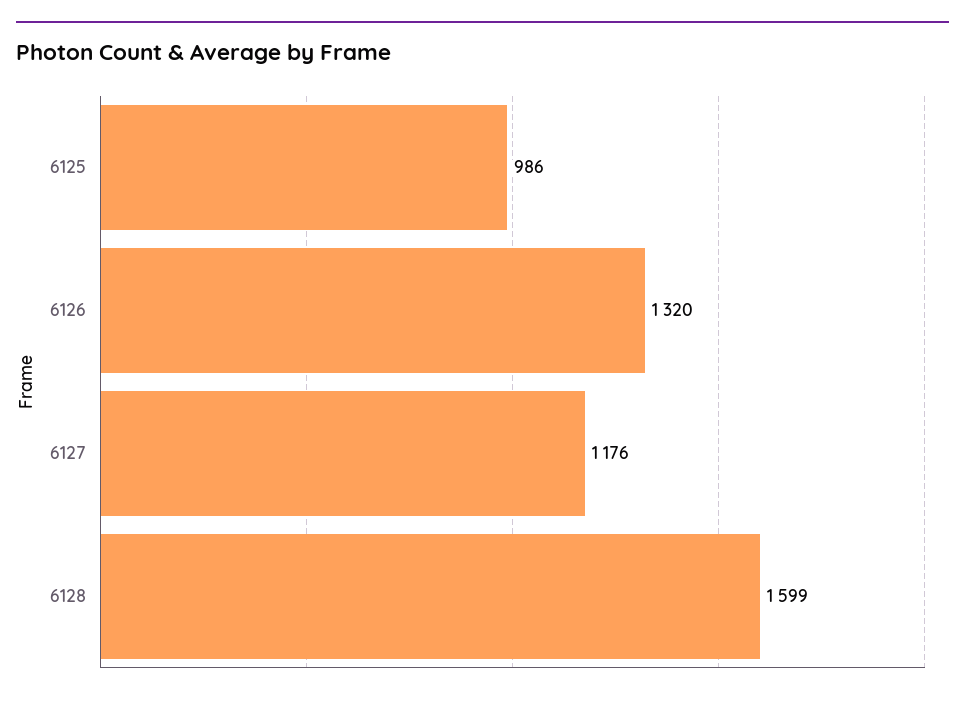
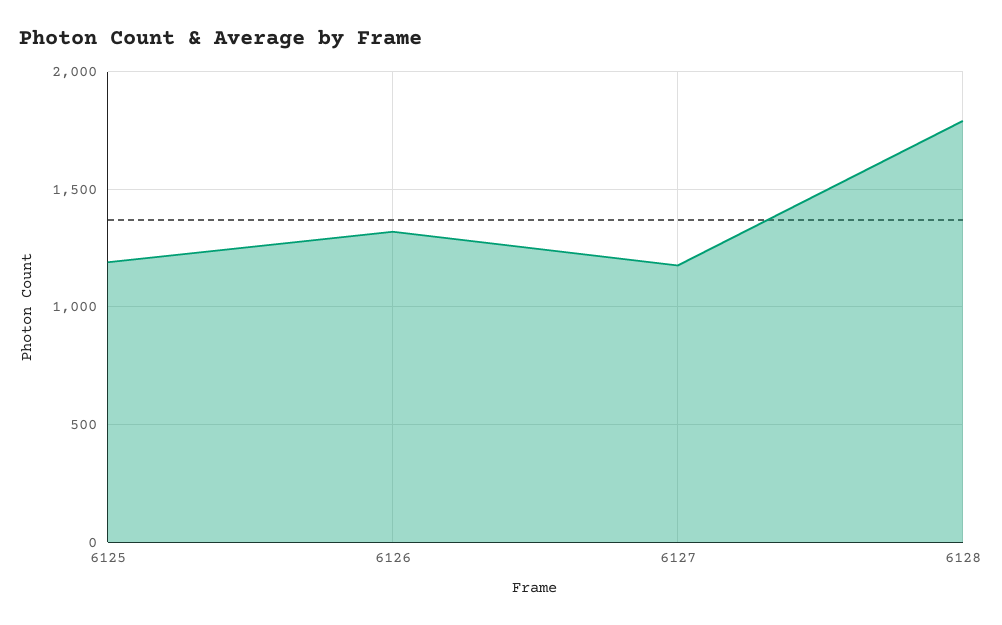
6125: 986 -> 1200
6128: 1599 -> 1800

